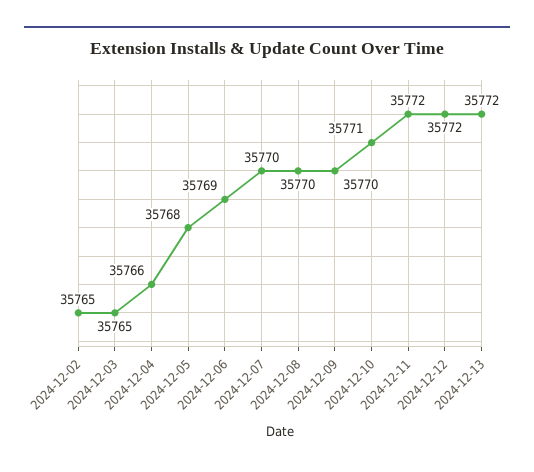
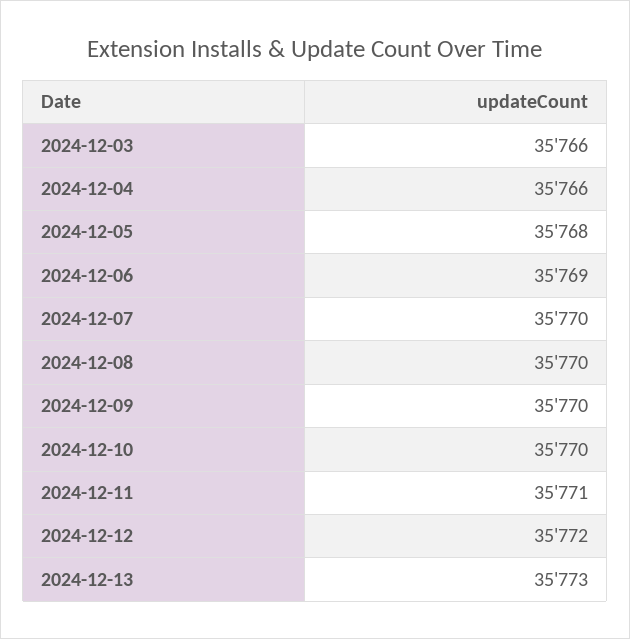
2024-12-02: 35765 -> none
2024-12-03: 35765 -> 35766
2024-12-10: 35771 -> 35770
2024-12-11: 35772 -> 35771
2024-12-13: 35772 -> 35773

